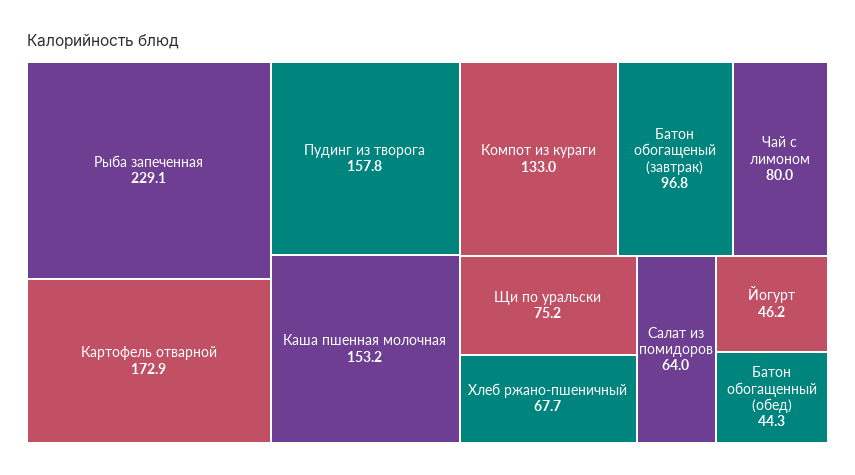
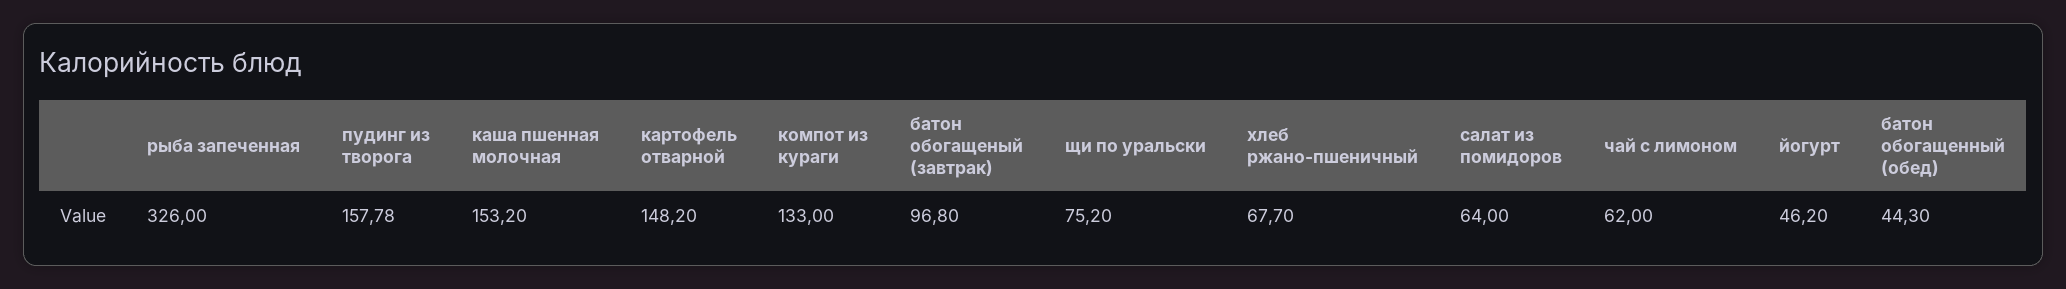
Рыба запеченная: 229.1 -> 326
Картофель отварной: 172.9 -> 148.2
Чай с лимоном: 80 -> 62

